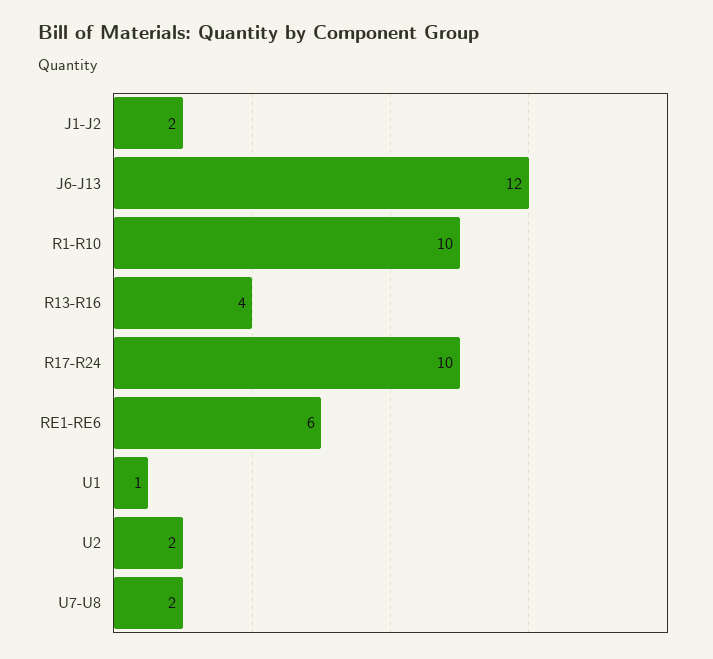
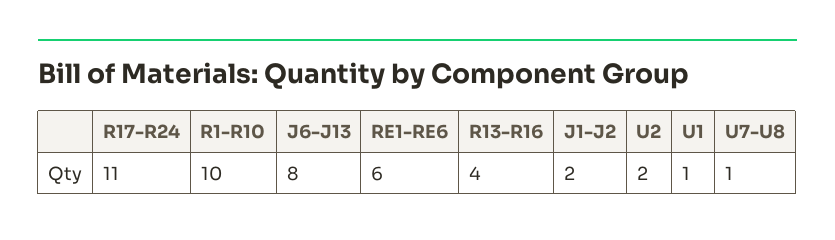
J6-J13: 12 -> 8
R17-R24: 10 -> 11
U7-U8: 2 -> 1

